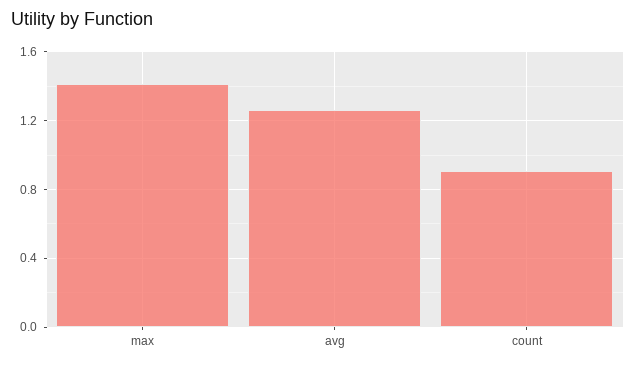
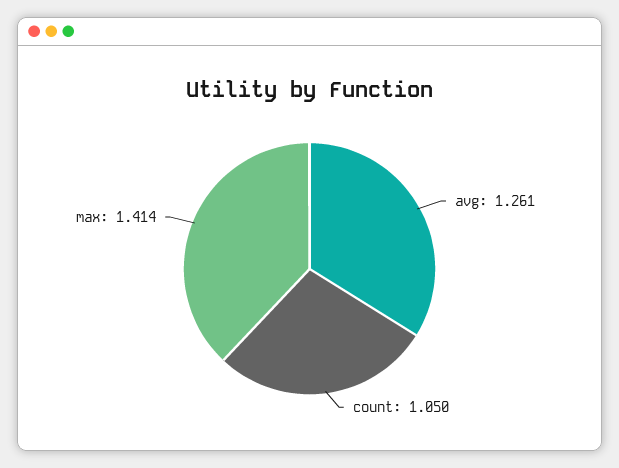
count: 0.9 -> 1.05

